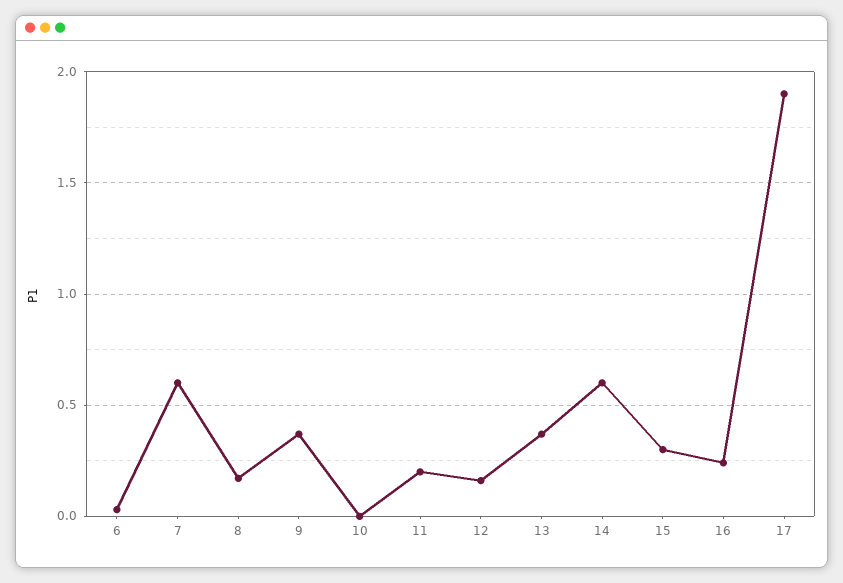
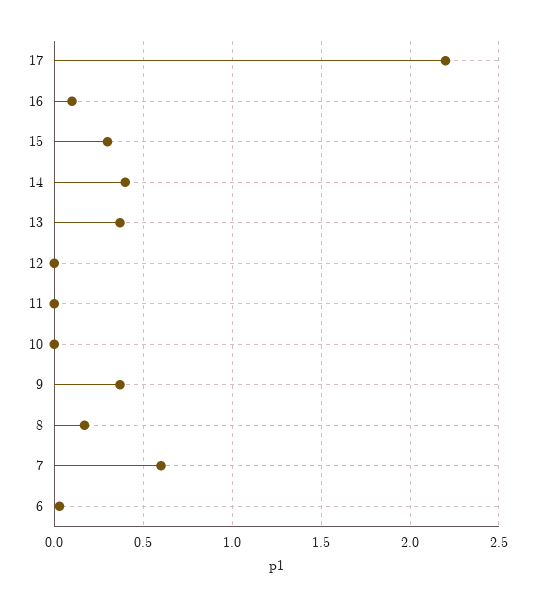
11: 0.2 -> 0
12: 0.15 -> 0
14: 0.6 -> 0.4
16: 0.25 -> 0.1
17: 1.9 -> 2.2

